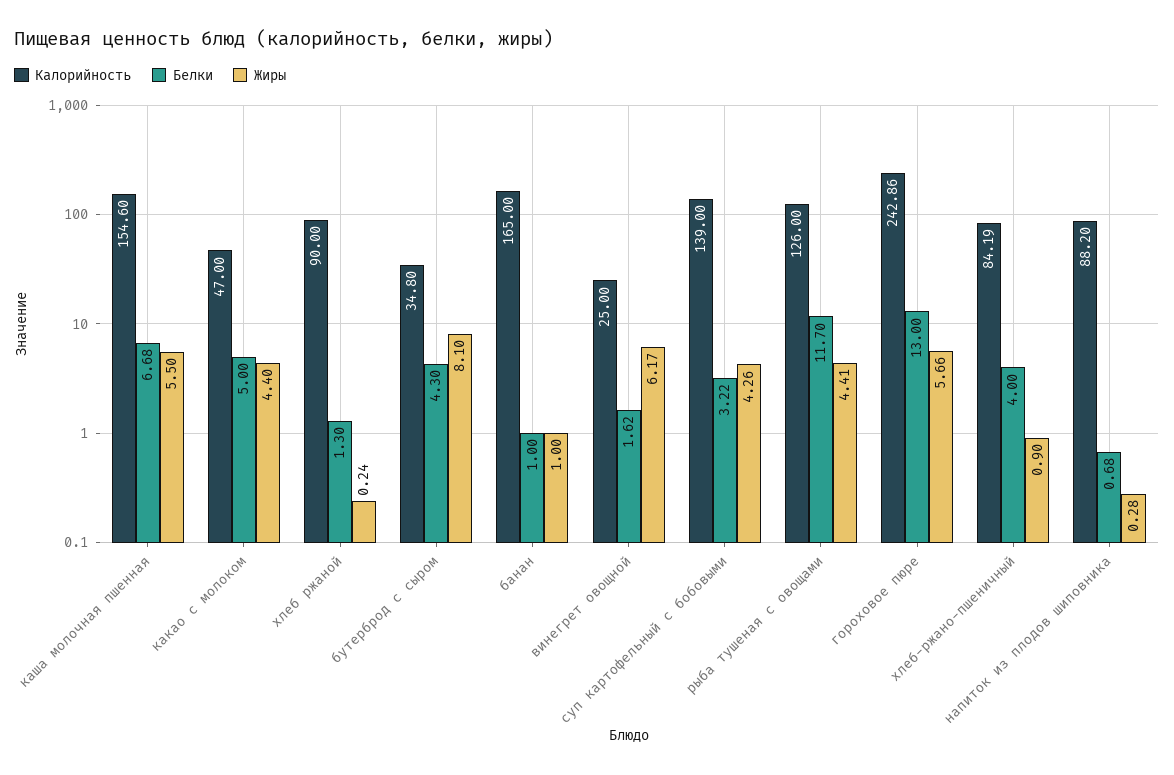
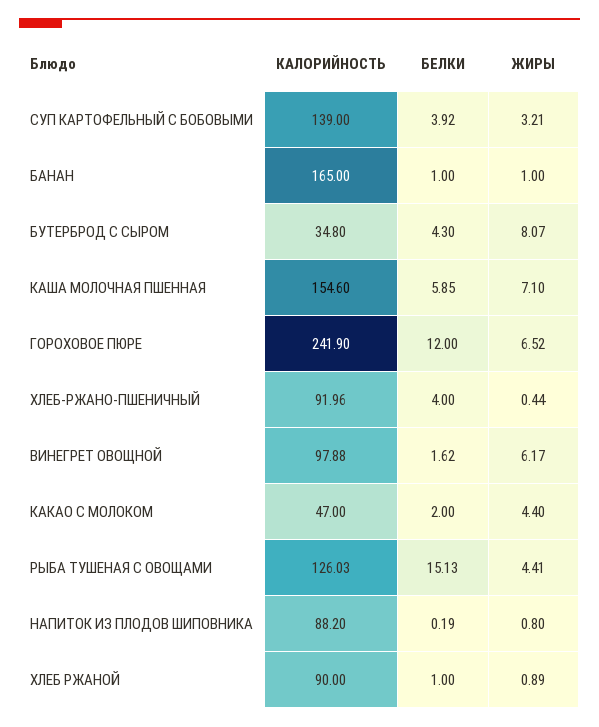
Белки, каша молочная пшенная: 6.68 -> 5.85
Жиры, каша молочная пшенная: 5.5 -> 7.1
Белки, какао с молоком: 5 -> 2
Белки, хлеб ржаной: 1.3 -> 1
Жиры, хлеб ржаной: 0.24 -> 0.89
Жиры, бутерброд с сыром: 8.1 -> 8.07
Калорийность, винегрет овощной: 25 -> 97.88
Белки, суп картофельный с бобовыми: 3.22 -> 3.92
Жиры, суп картофельный с бобовыми: 4.26 -> 3.21
Калорийность, рыба тушеная с овощами: 126 -> 126.03
Белки, рыба тушеная с овощами: 11.7 -> 15.13
Калорийность, гороховое пюре: 242.86 -> 241.9
Белки, гороховое пюре: 13 -> 12
Жиры, гороховое пюре: 5.66 -> 6.52
Калорийность, хлеб-ржано-пшеничный: 84.19 -> 91.96
Жиры, хлеб-ржано-пшеничный: 0.9 -> 0.44
Белки, напиток из плодов шиповника: 0.68 -> 0.19
Жиры, напиток из плодов шиповника: 0.28 -> 0.8

